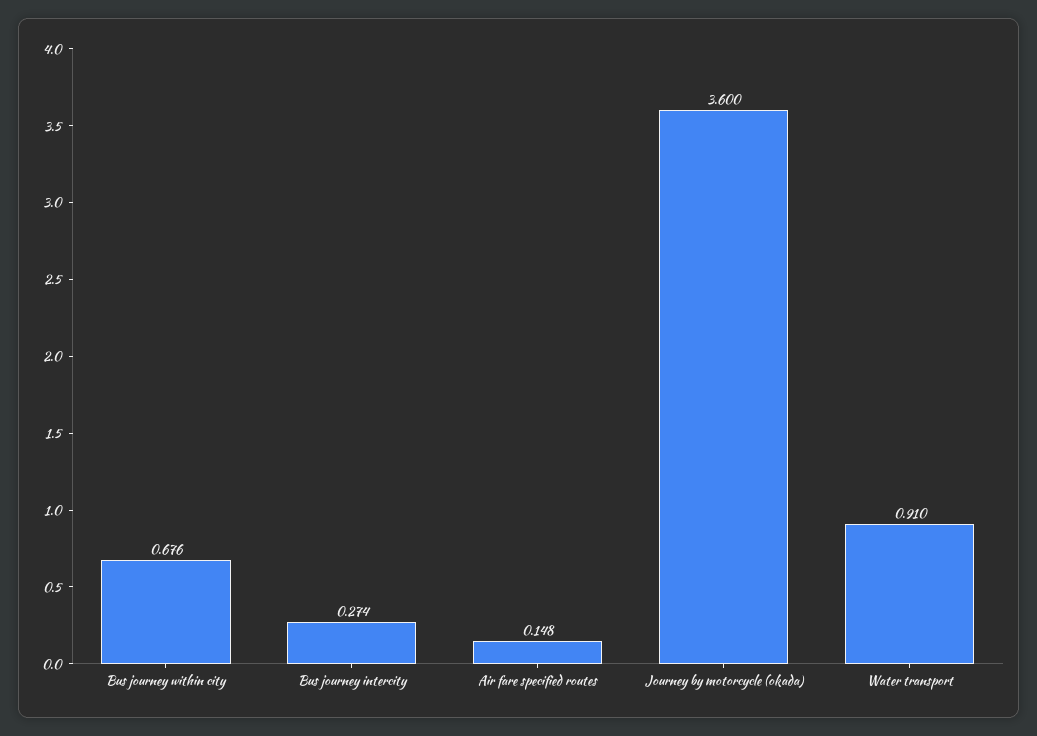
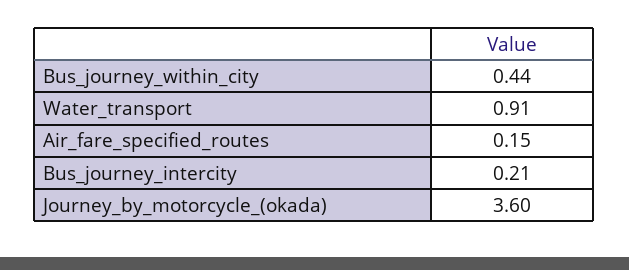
Bus journey within city: 0.676 -> 0.44
Bus journey intercity: 0.274 -> 0.21

